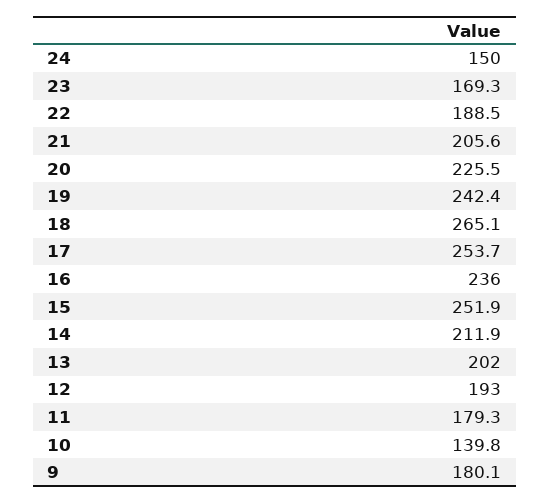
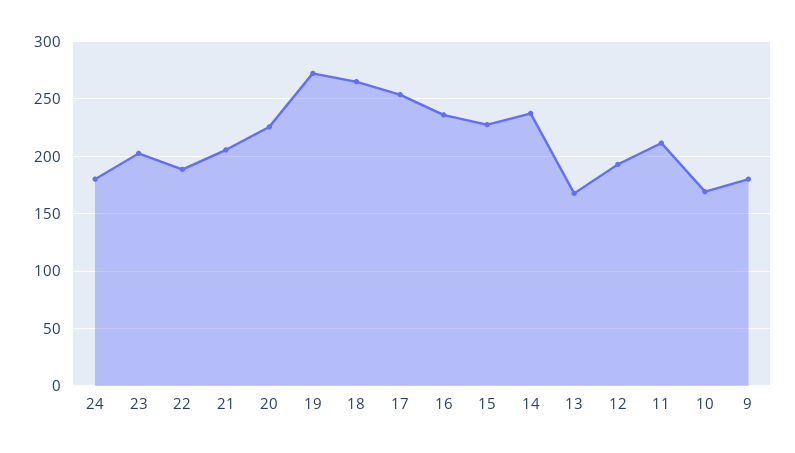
24: 150 -> 180
23: 169.3 -> 200
19: 242.4 -> 270
15: 251.9 -> 230
14: 211.9 -> 240
13: 202 -> 170
11: 179.3 -> 210
10: 139.8 -> 170

